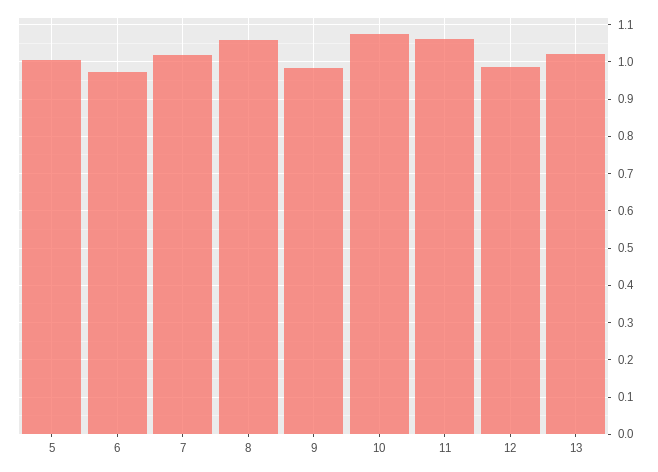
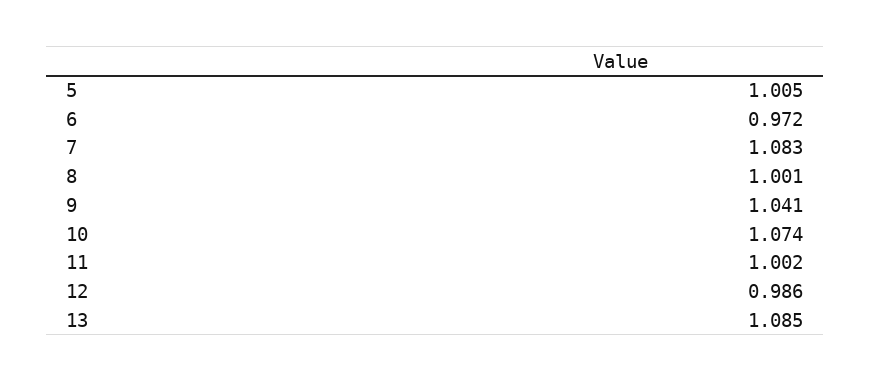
7: 1.02 -> 1.083
8: 1.06 -> 1.001
9: 0.98 -> 1.041
11: 1.06 -> 1.002
13: 1.02 -> 1.085

